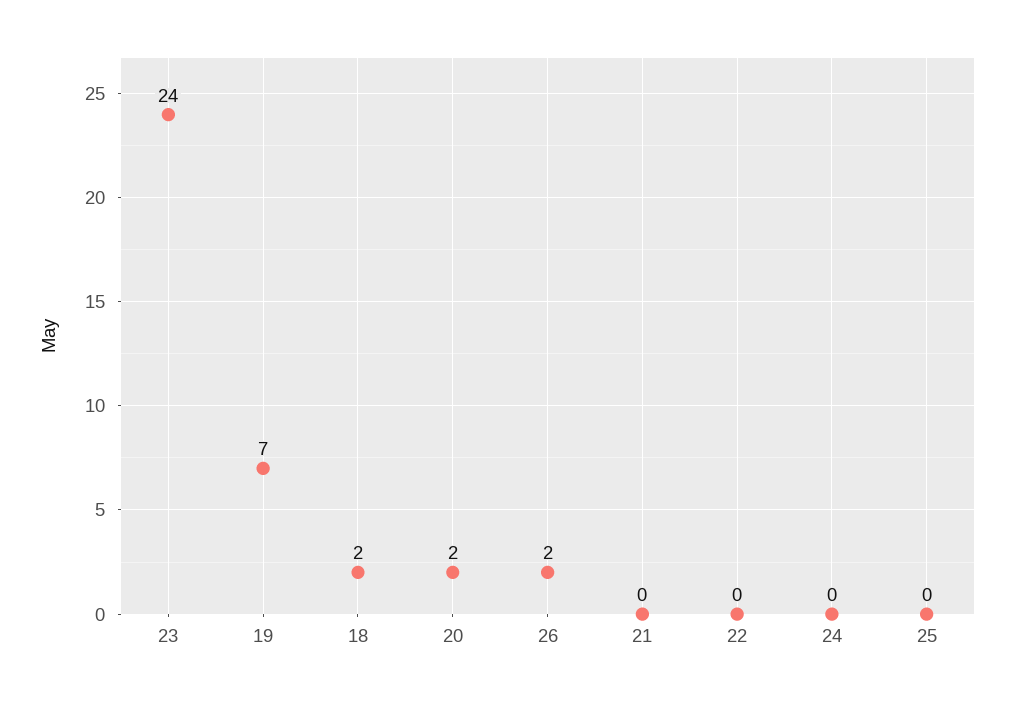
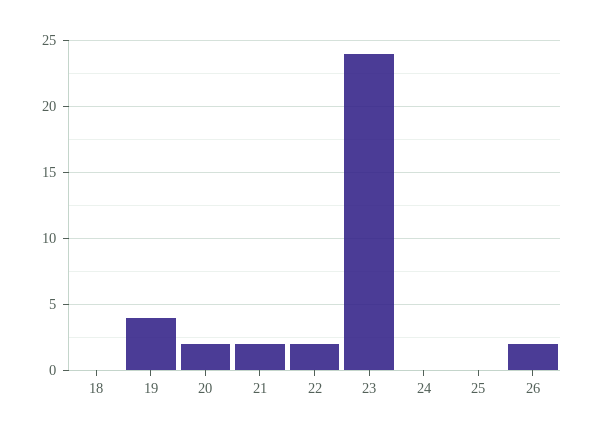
19: 7 -> 4
18: 2 -> 0
21: 0 -> 2
22: 0 -> 2

